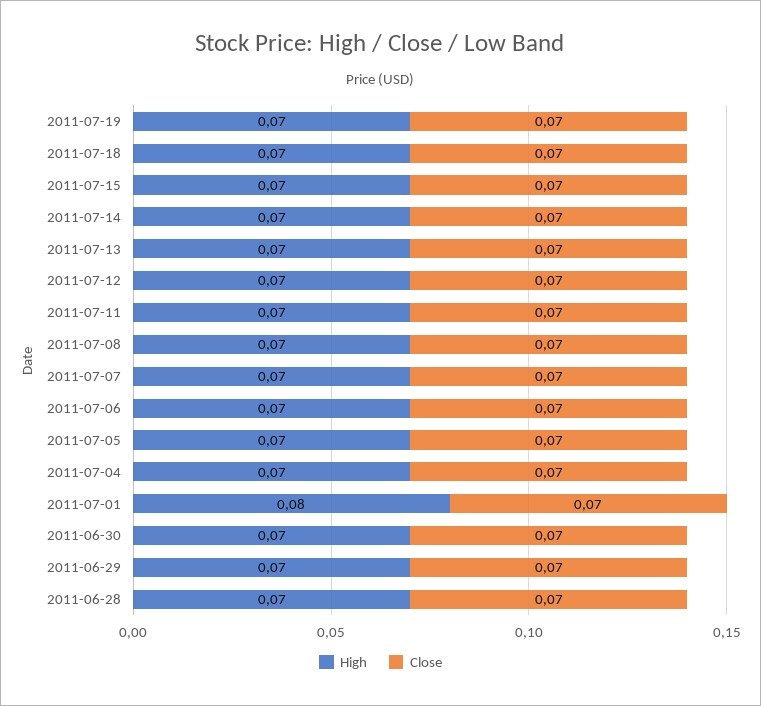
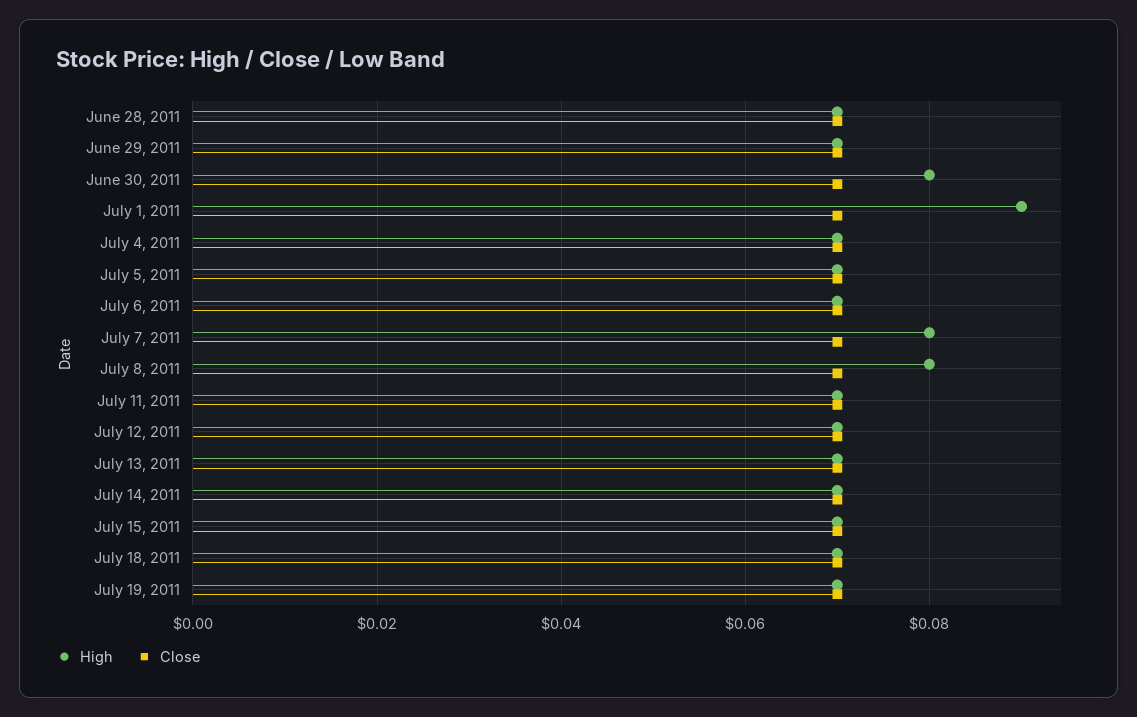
High, 2011-07-08: 0.07 -> 0.08
High, 2011-07-07: 0.07 -> 0.08
High, 2011-07-01: 0.08 -> 0.09
High, 2011-06-30: 0.07 -> 0.08

